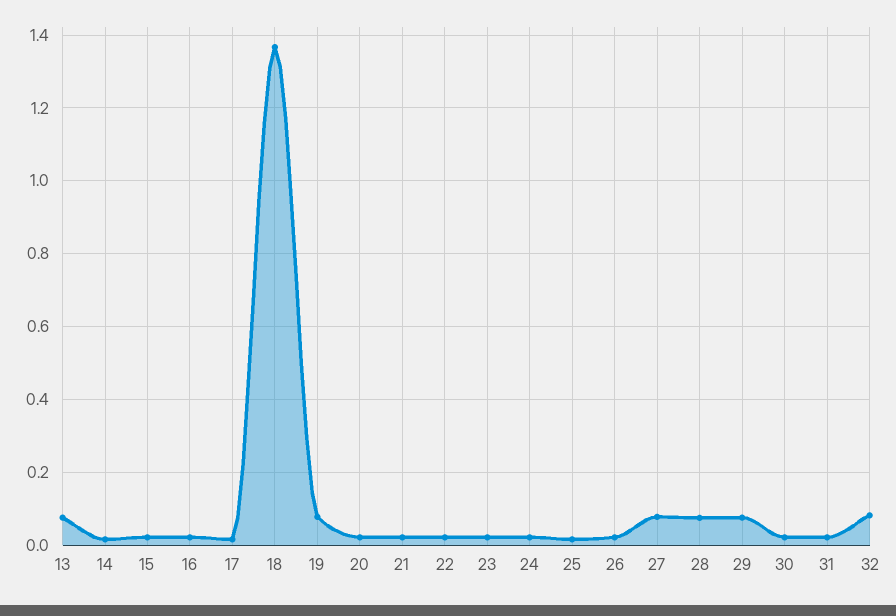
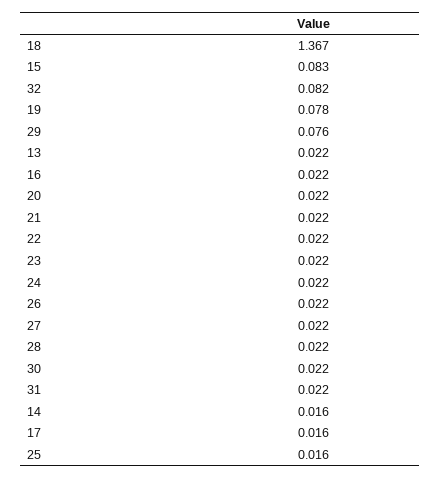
13: 0.08 -> 0.022
15: 0.02 -> 0.083
27: 0.08 -> 0.022
28: 0.08 -> 0.022

